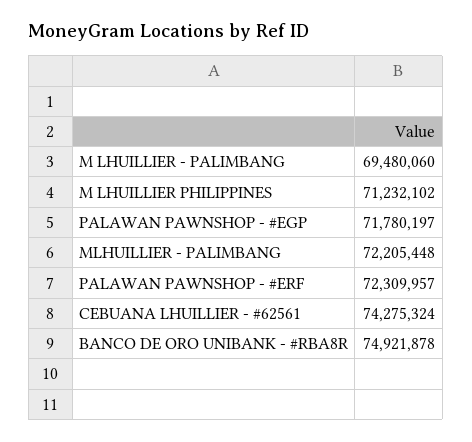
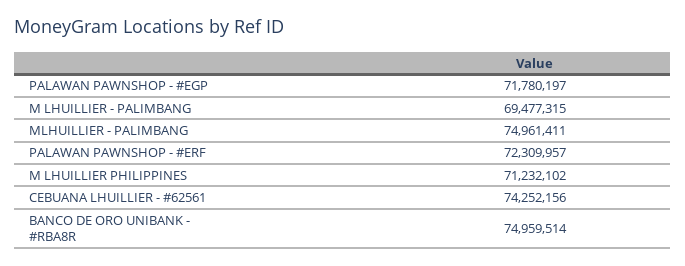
M LHUILLIER - PALIMBANG: 69480060 -> 69477315
MLHUILLIER - PALIMBANG: 72205448 -> 74961411
CEBUANA LHUILLIER - #62561: 74275324 -> 74252156
BANCO DE ORO UNIBANK - #RBA8R: 74921878 -> 74959514

